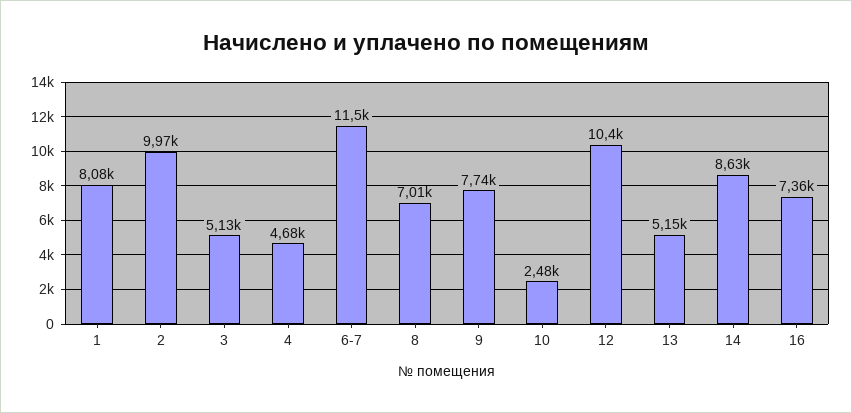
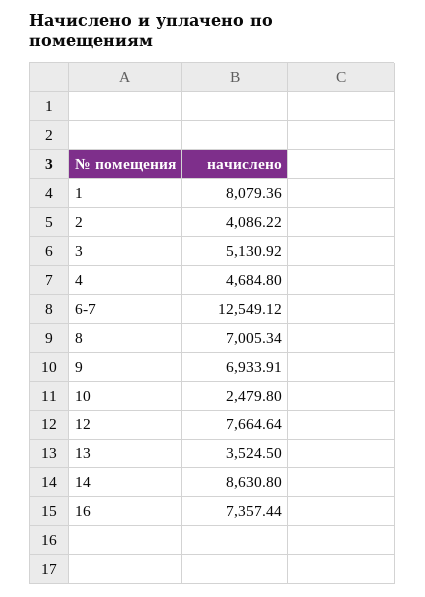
2: 9970 -> 4086.22
6-7: 11500 -> 12549.12
9: 7740 -> 6933.91
12: 10400 -> 7664.64
13: 5150 -> 3524.5

